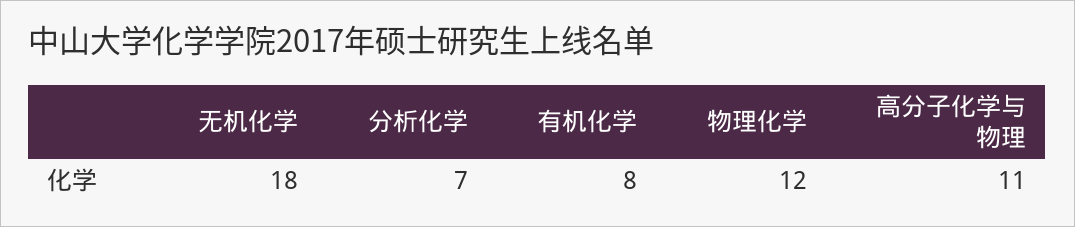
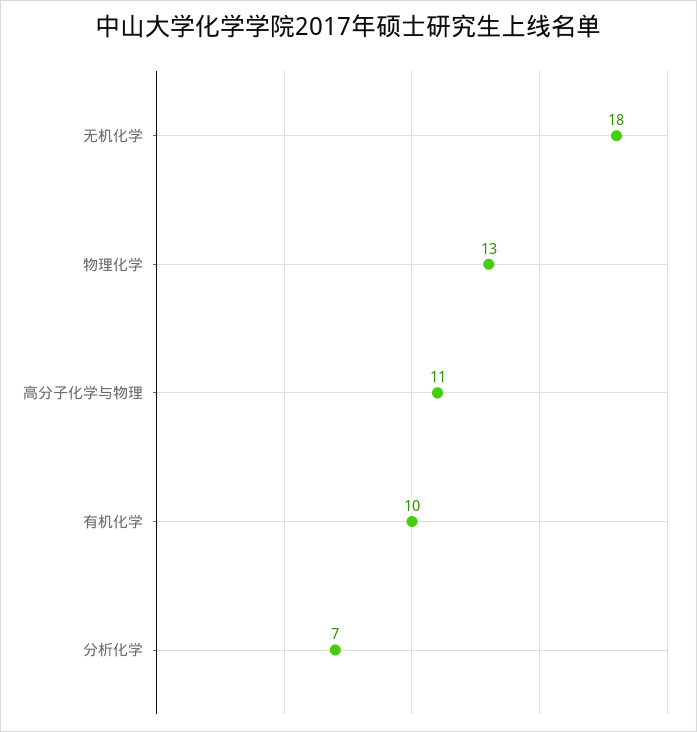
有机化学: 8 -> 10
物理化学: 12 -> 13

